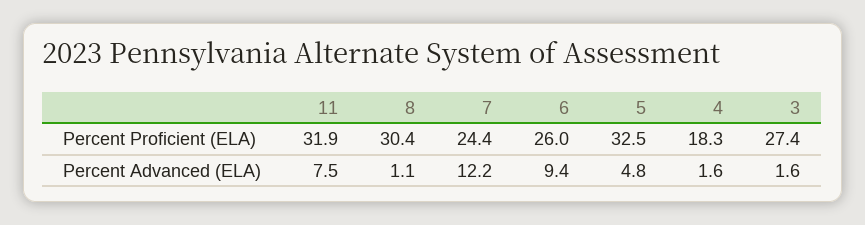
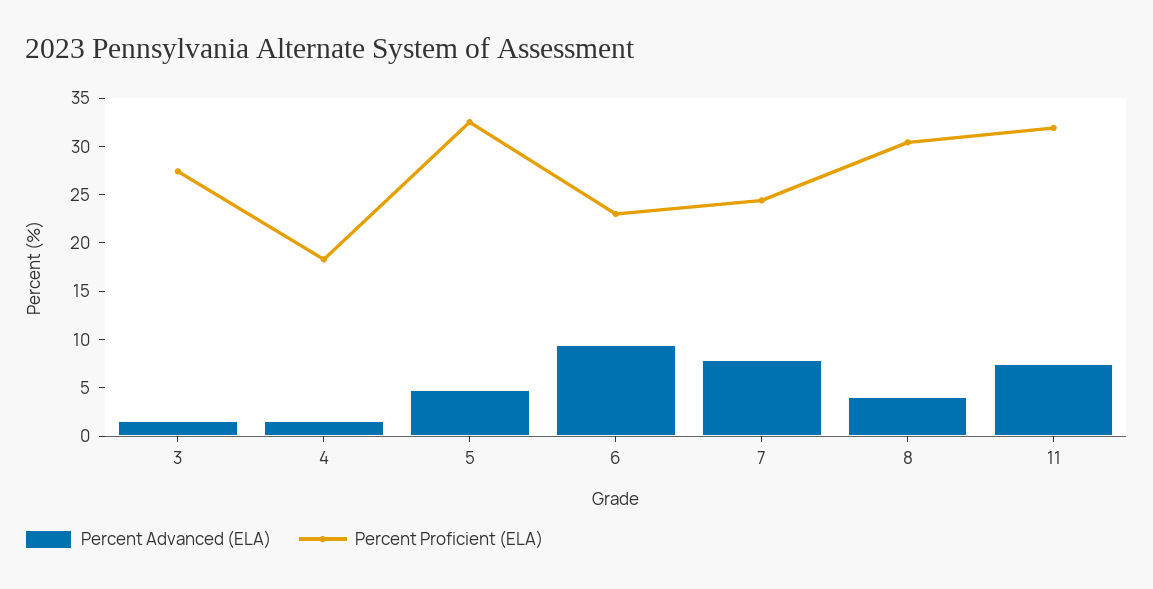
Percent Proficient (ELA), 6: 26 -> 23
Percent Advanced (ELA), 8: 1.1 -> 4
Percent Advanced (ELA), 7: 12.2 -> 8

